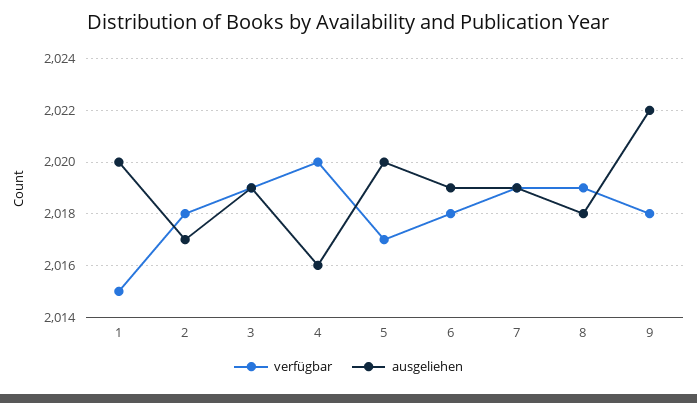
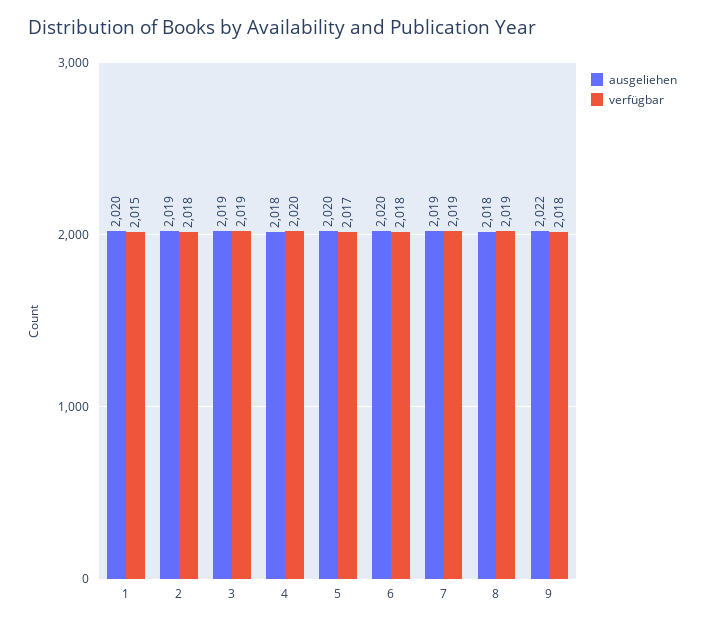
ausgeliehen, 2: 2017 -> 2019
ausgeliehen, 4: 2016 -> 2018
ausgeliehen, 6: 2019 -> 2020

